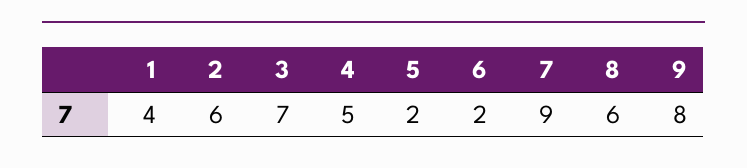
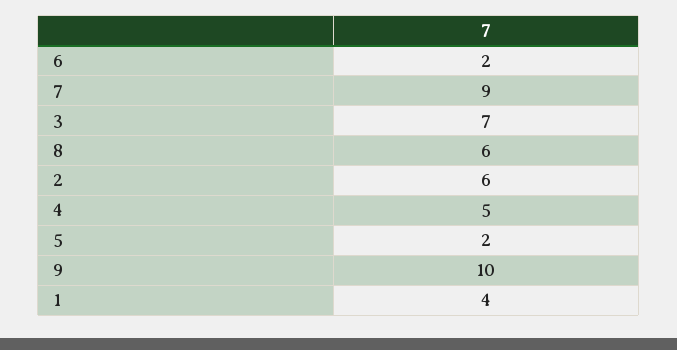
9: 8 -> 10

